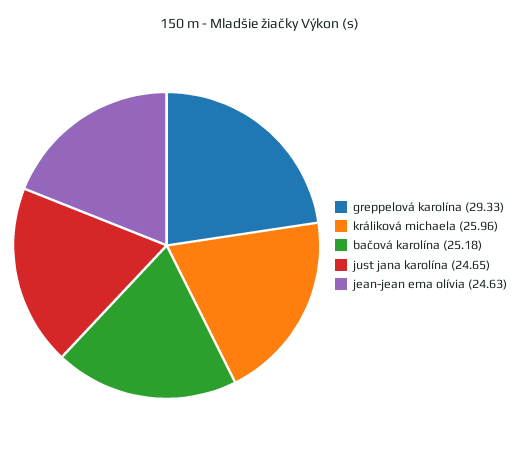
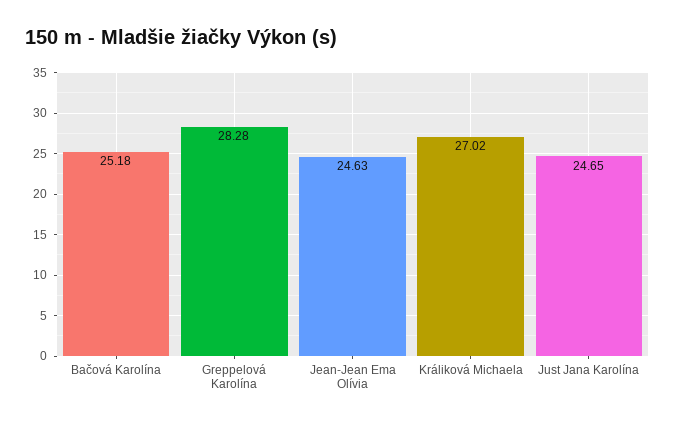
greppelová karolína: 29.33 -> 28.28
králiková michaela: 25.96 -> 27.02

